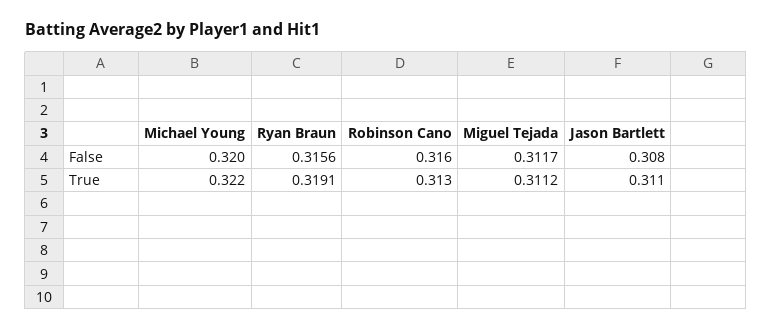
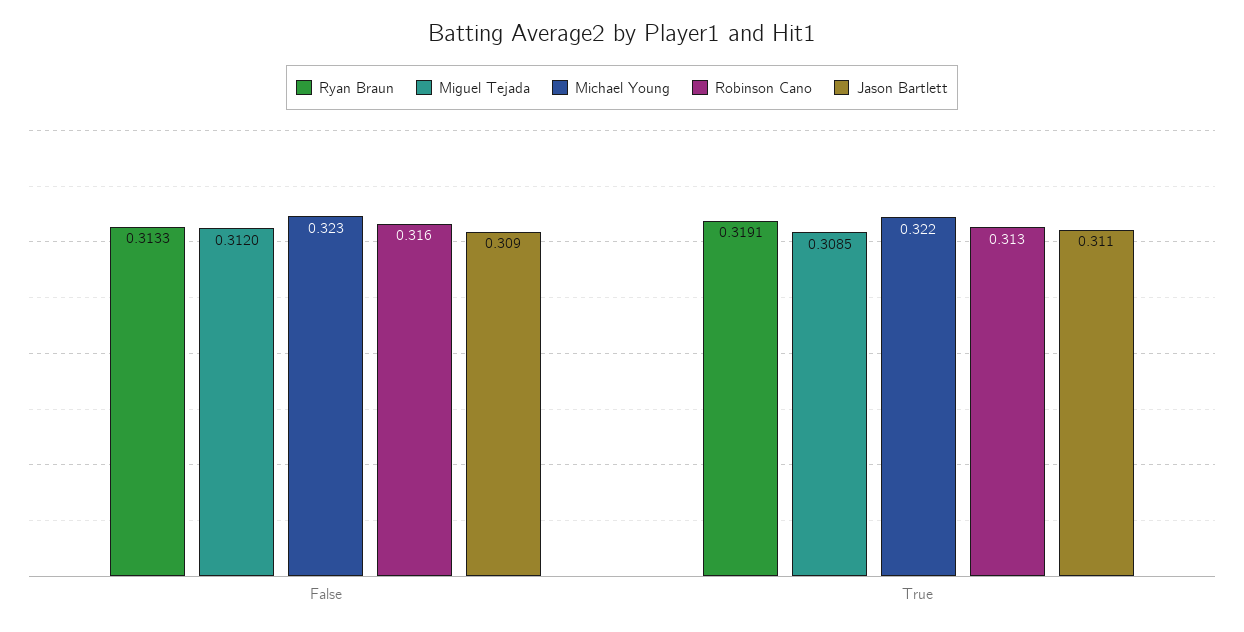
Michael Young, False: 0.32 -> 0.323
Ryan Braun, False: 0.3156 -> 0.3133
Miguel Tejada, False: 0.3117 -> 0.312
Jason Bartlett, False: 0.308 -> 0.309
Miguel Tejada, True: 0.3112 -> 0.3085

